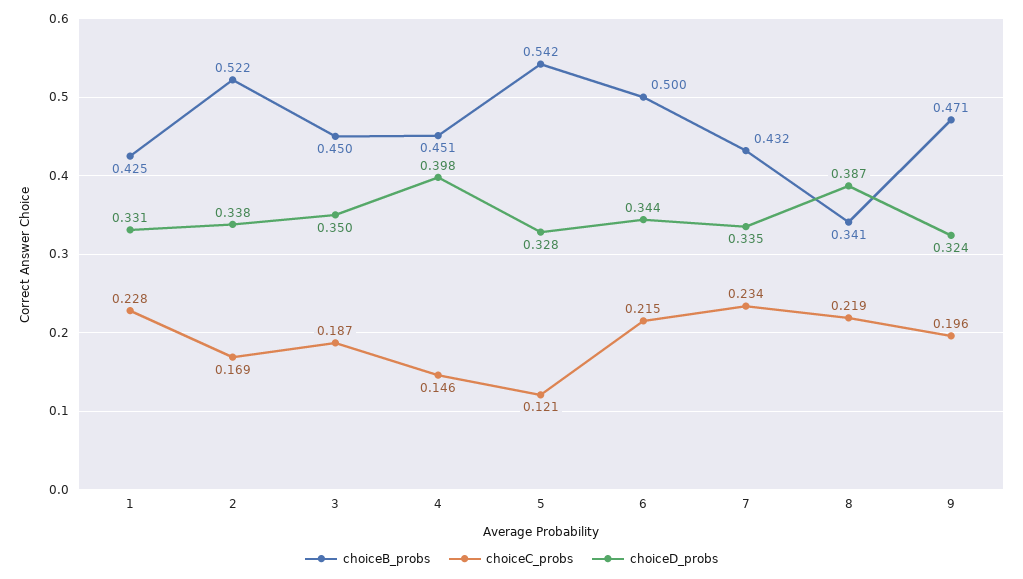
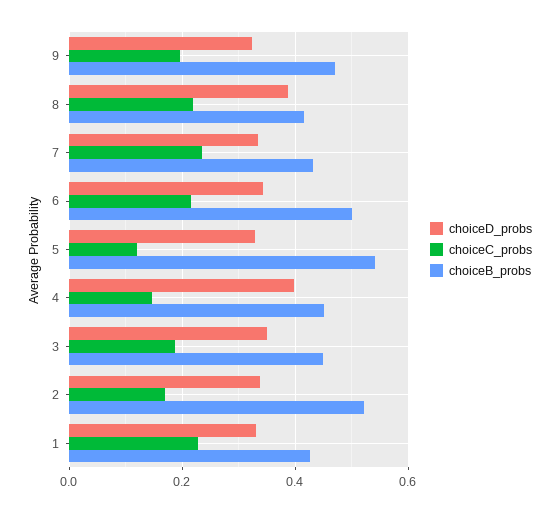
choiceB_probs, 8: 0.341 -> 0.42

